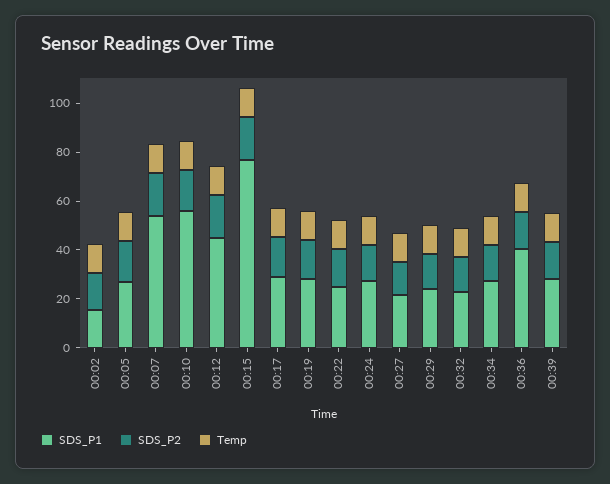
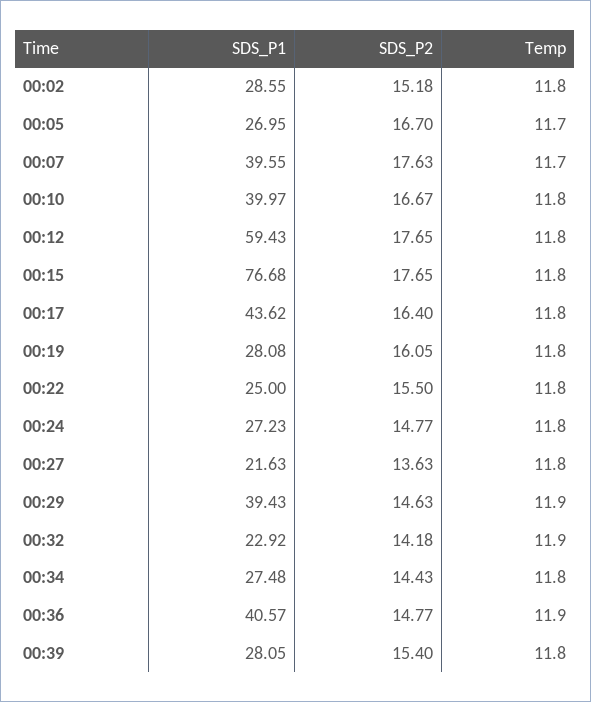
SDS_P1, 00:02: 15 -> 28.55
SDS_P1, 00:07: 55 -> 39.55
SDS_P1, 00:10: 55 -> 39.97
SDS_P1, 00:12: 45 -> 59.43
SDS_P1, 00:17: 30 -> 43.62
SDS_P1, 00:29: 25 -> 39.43

